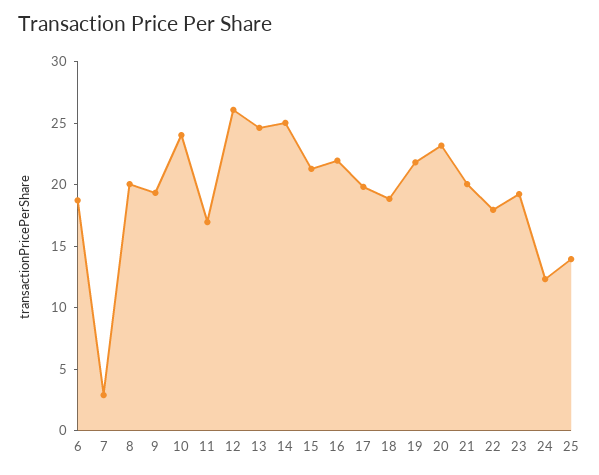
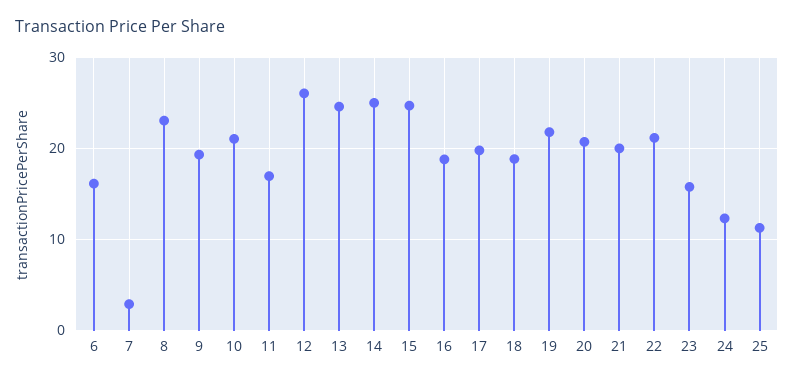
6: 19 -> 16
8: 20 -> 23
10: 24 -> 21
15: 21 -> 25
16: 22 -> 19
20: 23 -> 21
22: 18 -> 21
23: 19 -> 16
25: 14 -> 11

